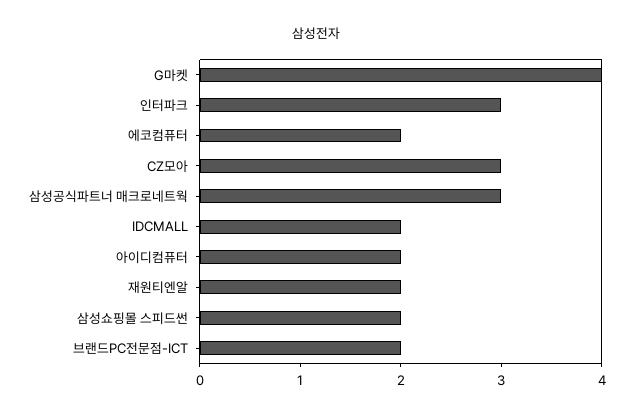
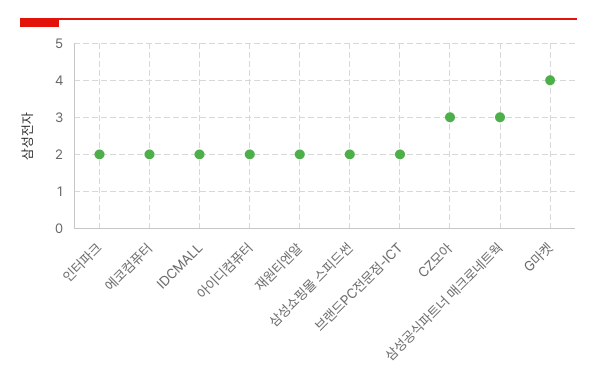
인터파크: 3 -> 2

